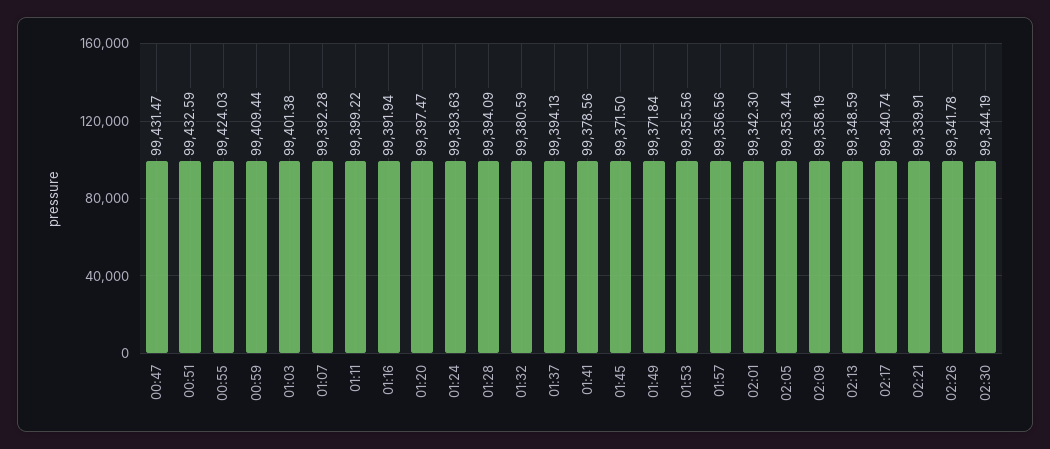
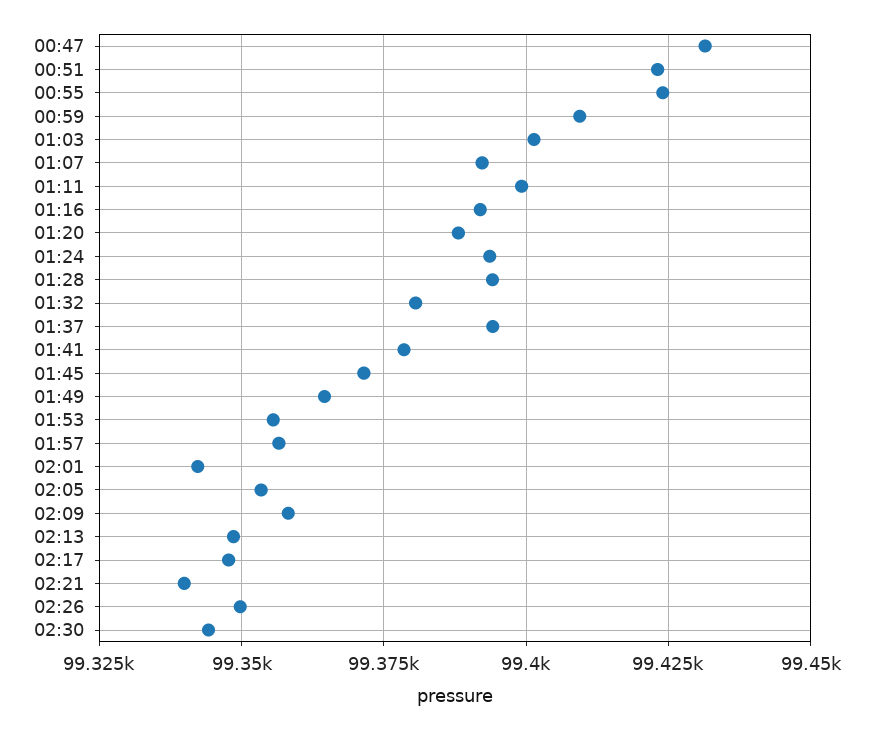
00:51: 99432.59 -> 99422.5
01:20: 99397.47 -> 99387.5
01:49: 99371.84 -> 99365
02:17: 99340.74 -> 99347.5
02:26: 99341.78 -> 99350

